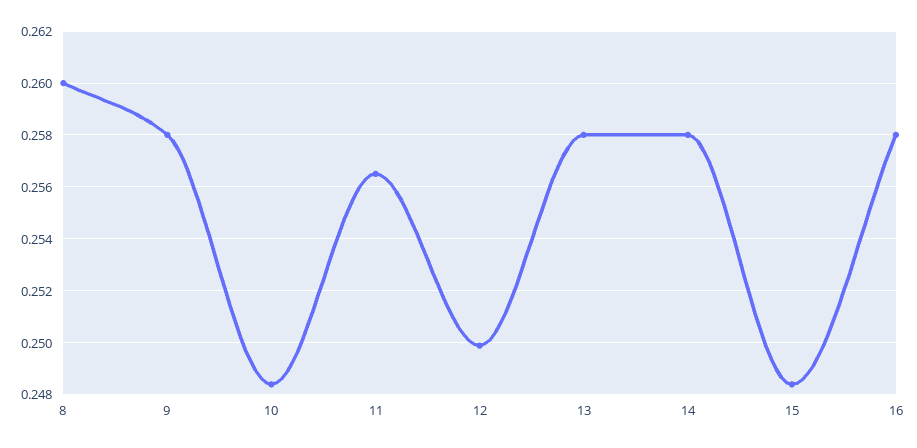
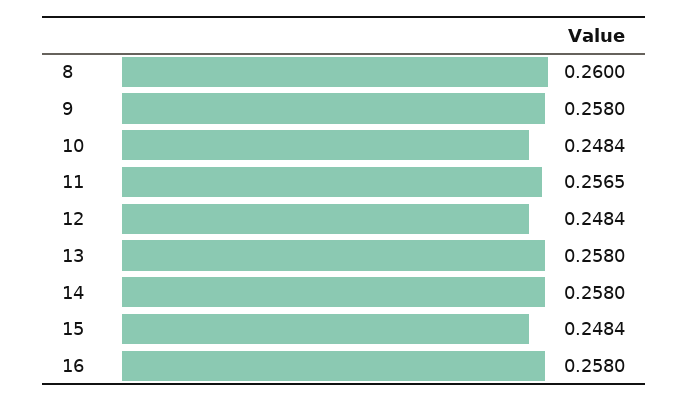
12: 0.25 -> 0.2484

